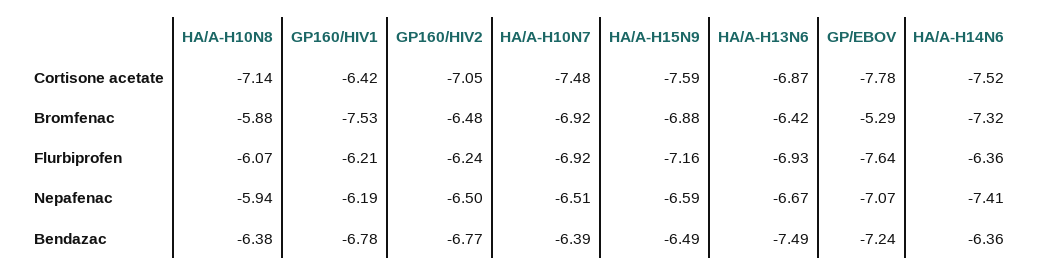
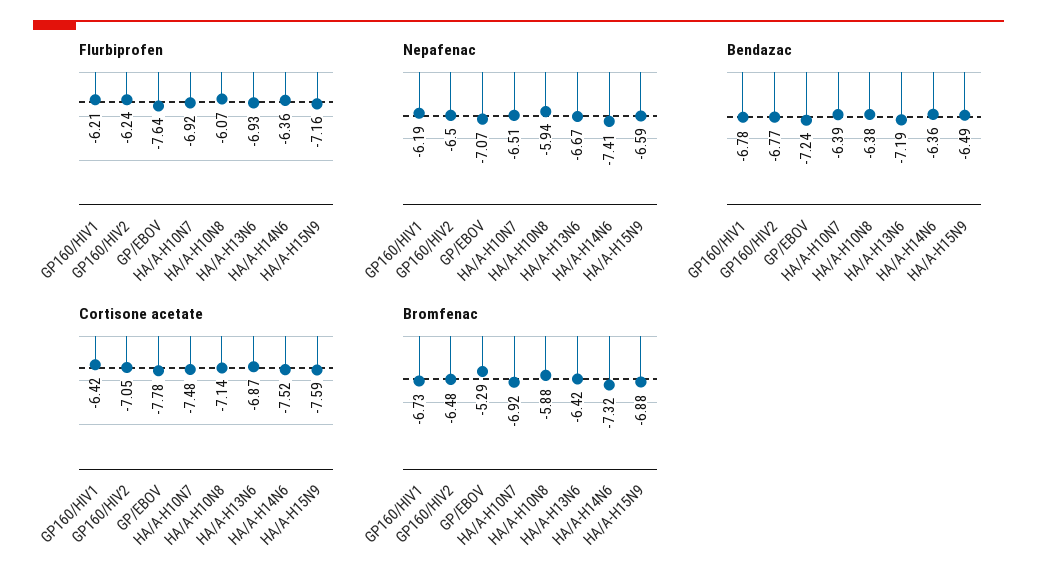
Bromfenac, GP160/HIV1: -7.53 -> -6.73
Bendazac, HA/A-H13N6: -7.49 -> -7.19

